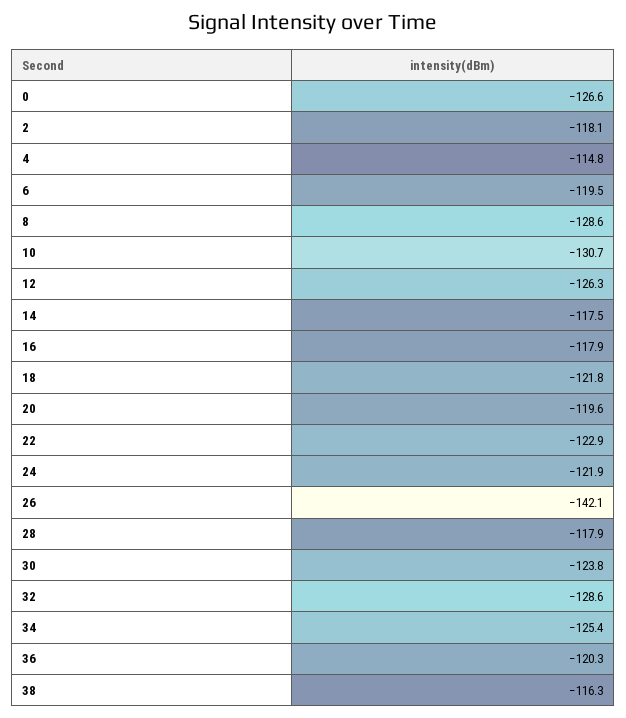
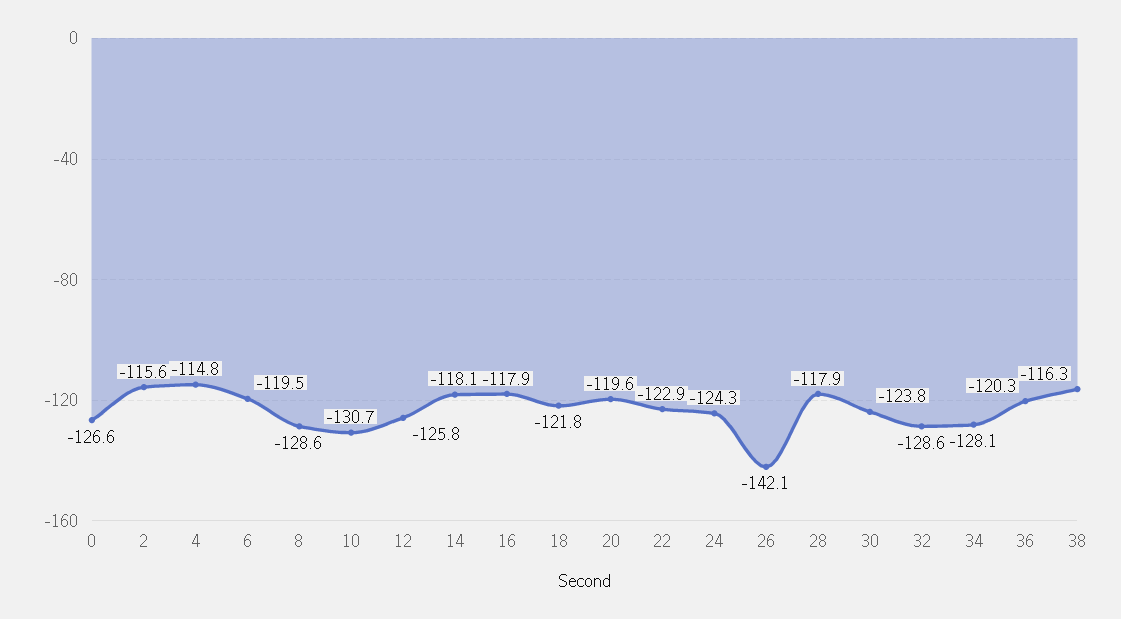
2: -118.1 -> -115.6
12: -126.3 -> -125.8
14: -117.5 -> -118.1
24: -121.9 -> -124.3
34: -125.4 -> -128.1

